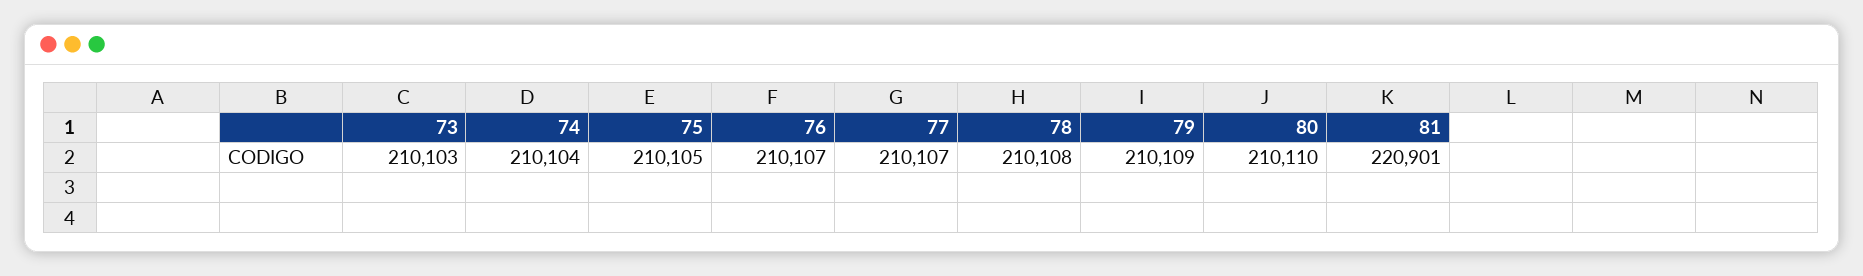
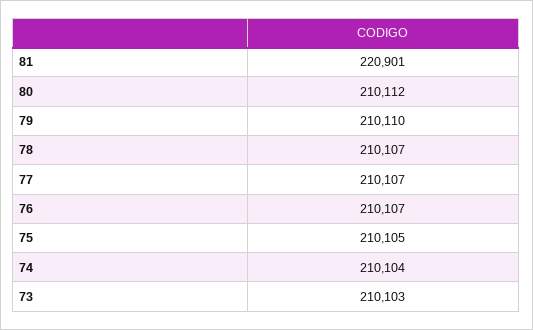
78: 210108 -> 210107
79: 210109 -> 210110
80: 210110 -> 210112

